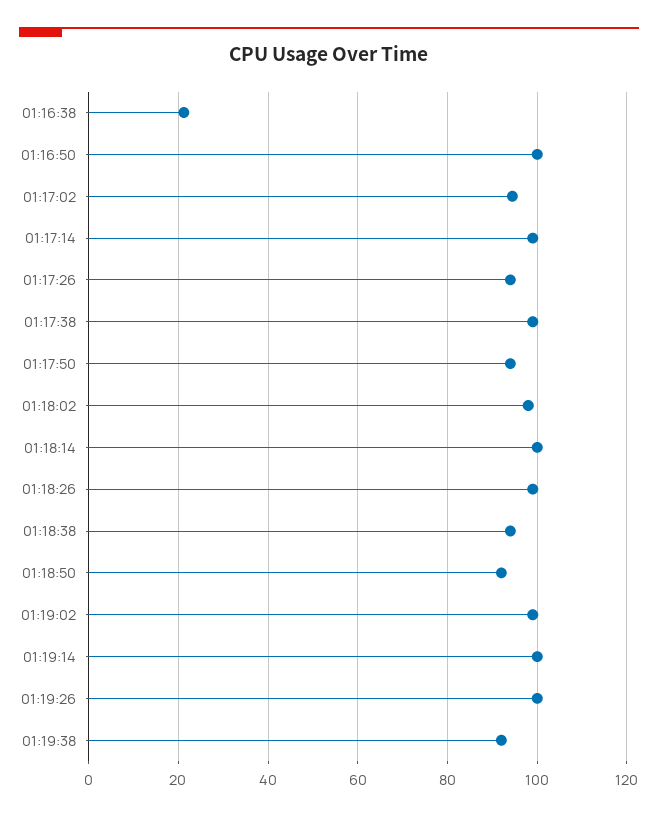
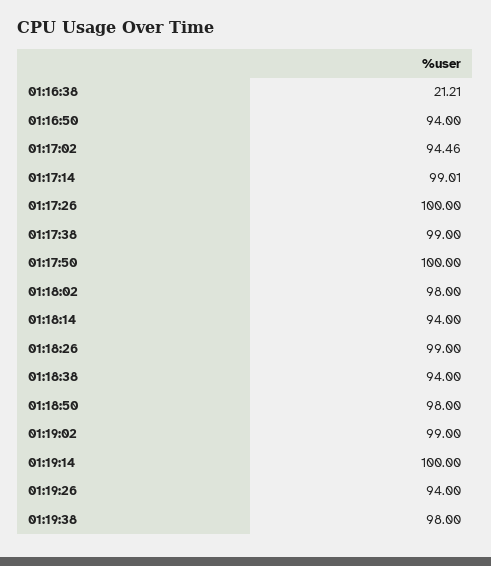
01:16:50: 100 -> 94
01:17:26: 94 -> 100
01:17:50: 94 -> 100
01:18:14: 100 -> 94
01:18:50: 92 -> 98
01:19:26: 100 -> 94
01:19:38: 92 -> 98

